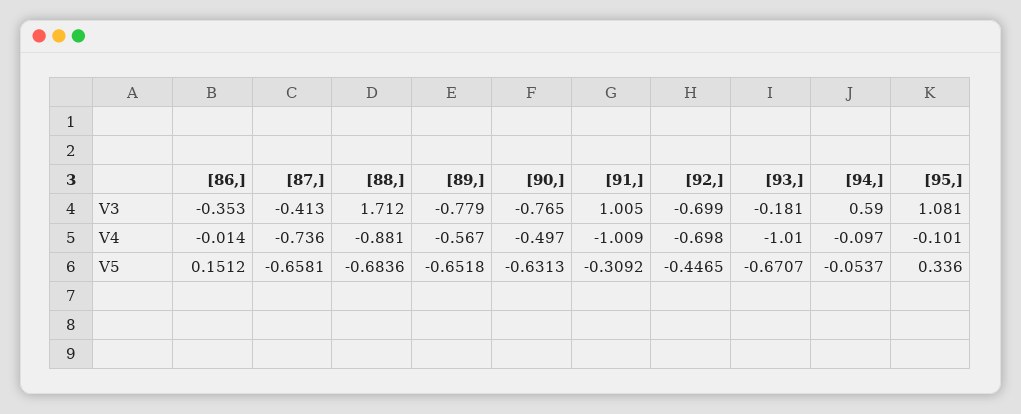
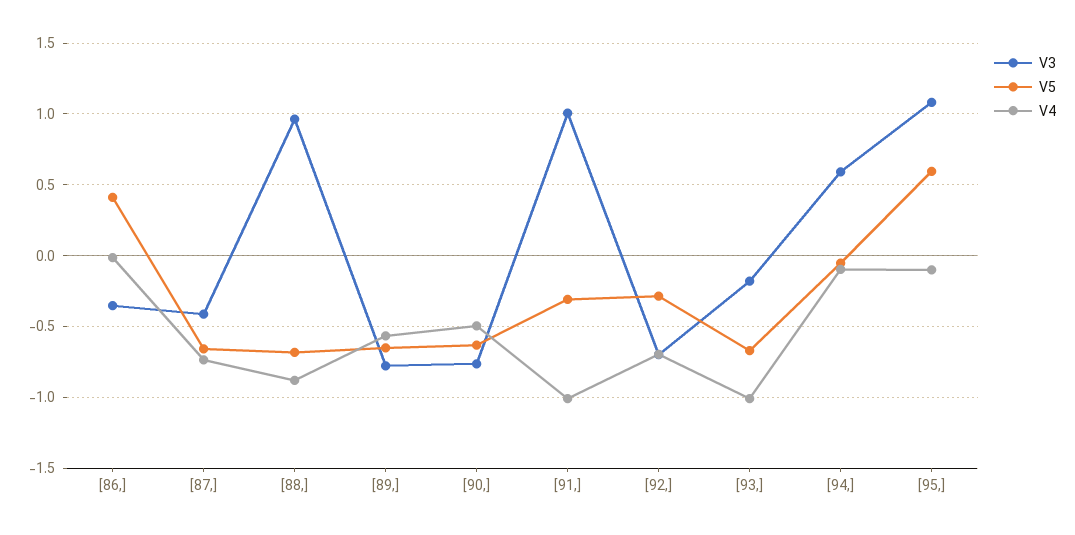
V3, [88,]: 1.712 -> 0.95
V5, [86,]: 0.1512 -> 0.4
V5, [92,]: -0.4465 -> -0.3
V5, [95,]: 0.336 -> 0.6

